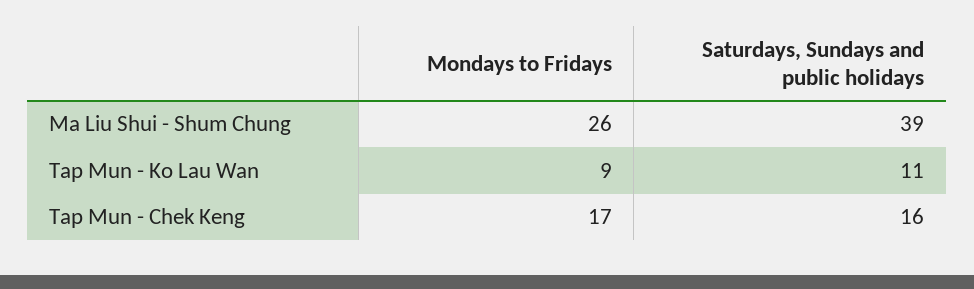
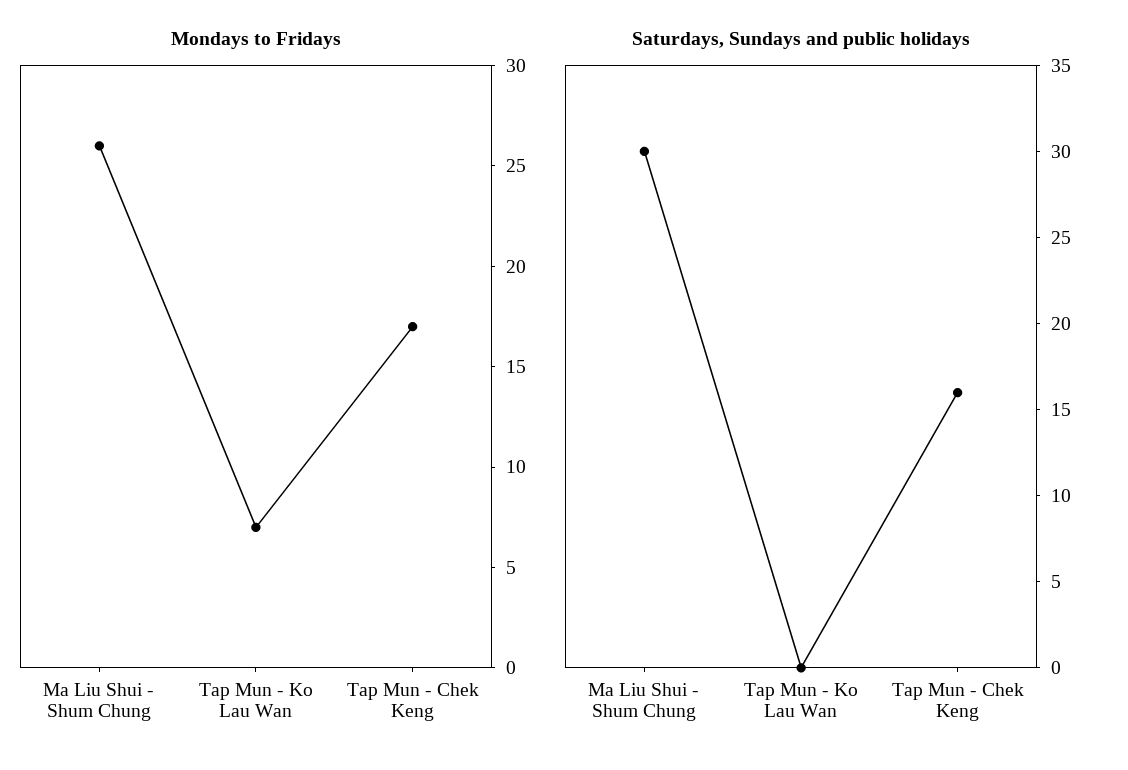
Saturdays, Sundays and public holidays, Ma Liu Shui - Shum Chung: 39 -> 30
Mondays to Fridays, Tap Mun - Ko Lau Wan: 9 -> 7
Saturdays, Sundays and public holidays, Tap Mun - Ko Lau Wan: 11 -> 0

